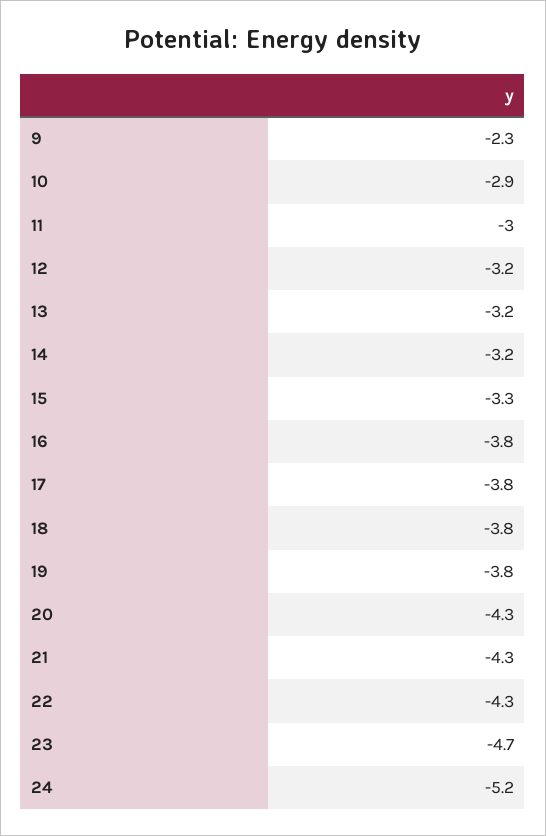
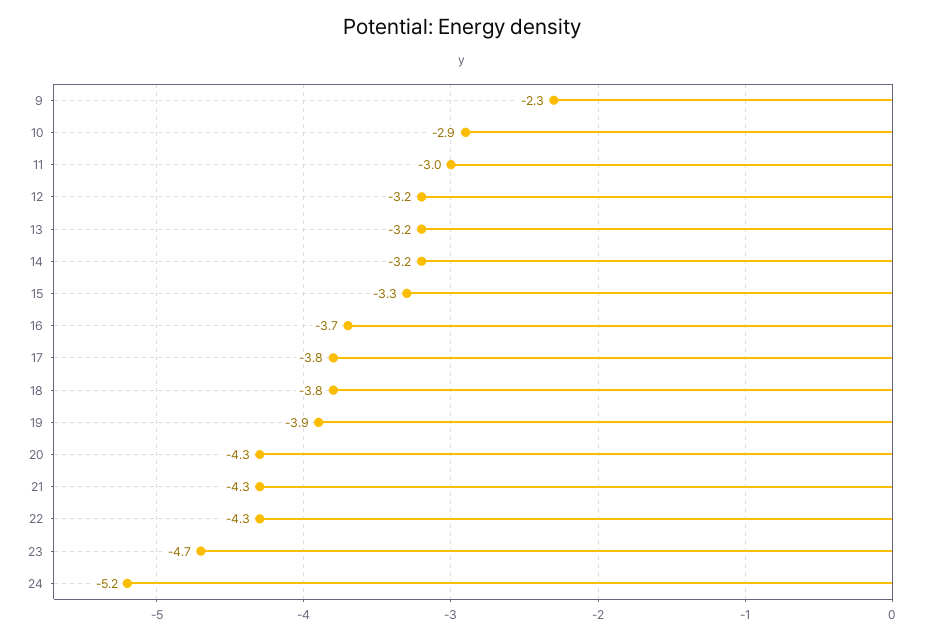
16: -3.8 -> -3.7
19: -3.8 -> -3.9

